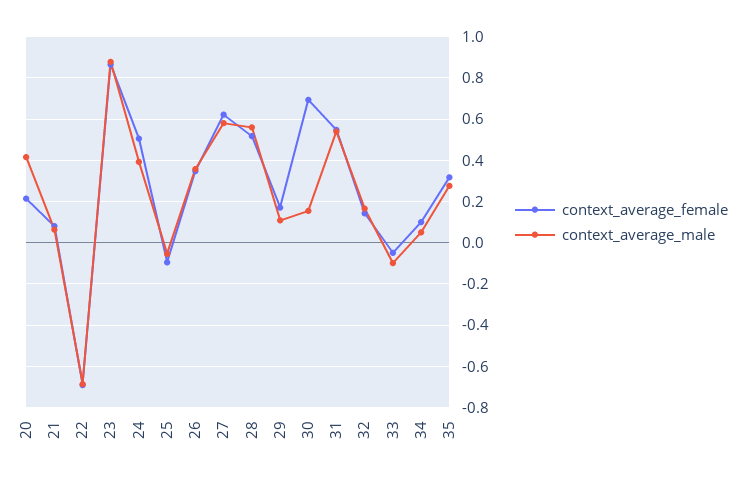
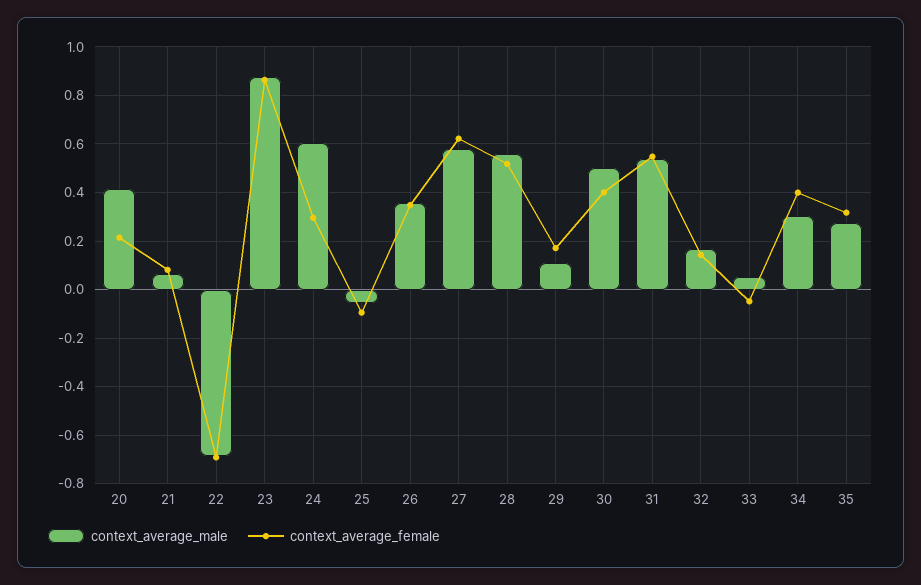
context_average_female, 24: 0.5 -> 0.3
context_average_male, 24: 0.4 -> 0.6
context_average_female, 30: 0.7 -> 0.4
context_average_male, 30: 0.15 -> 0.5
context_average_male, 33: -0.1 -> 0.05
context_average_female, 34: 0.1 -> 0.4
context_average_male, 34: 0.05 -> 0.3

